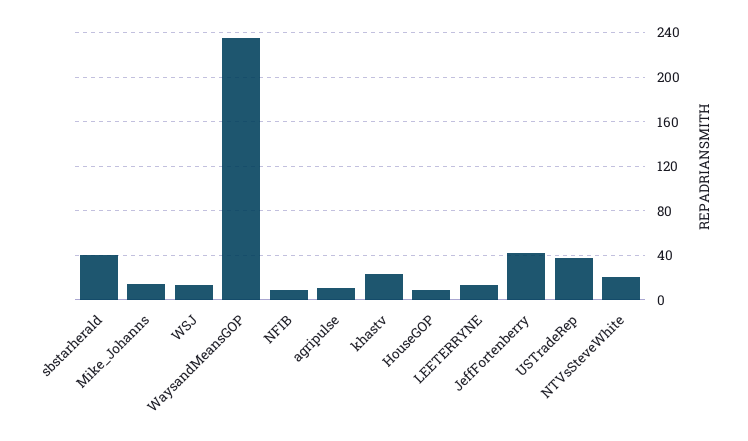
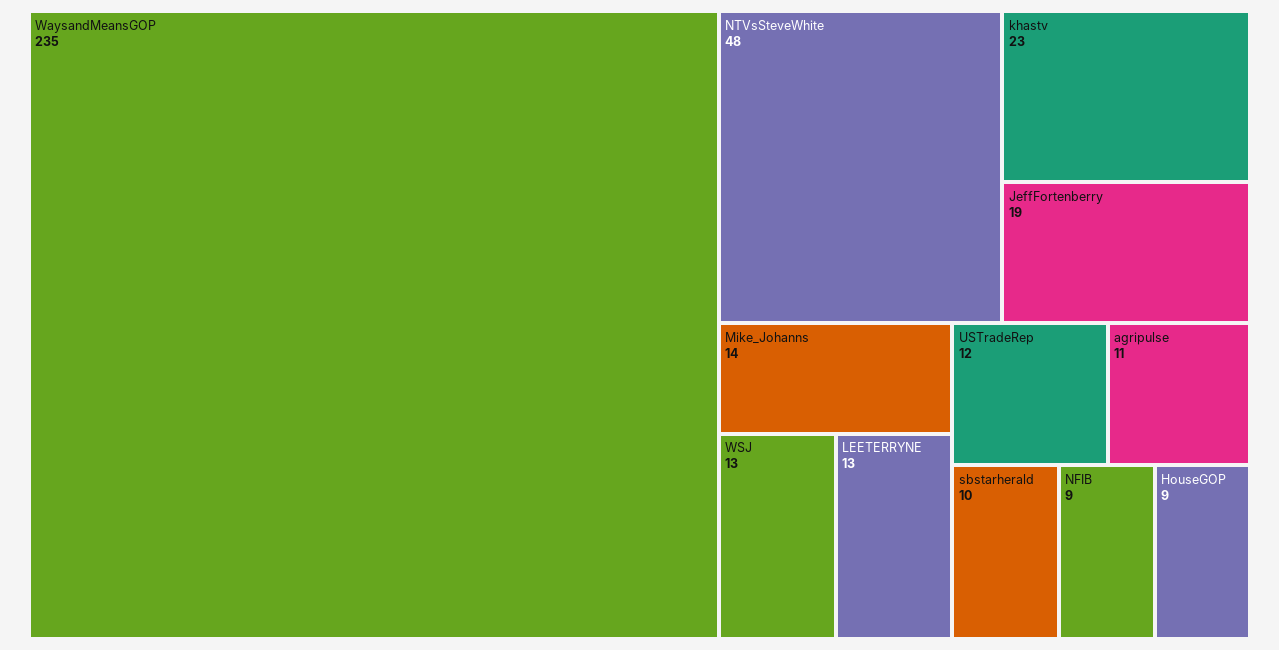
sbstarherald: 40 -> 10
JeffFortenberry: 40 -> 19
USTradeRep: 40 -> 12
NTVsSteveWhite: 20 -> 48

